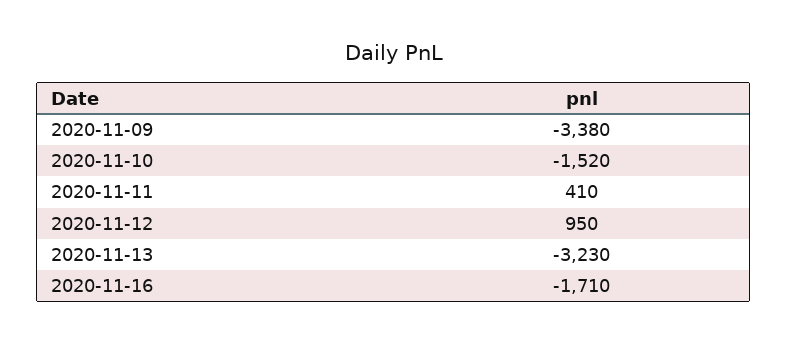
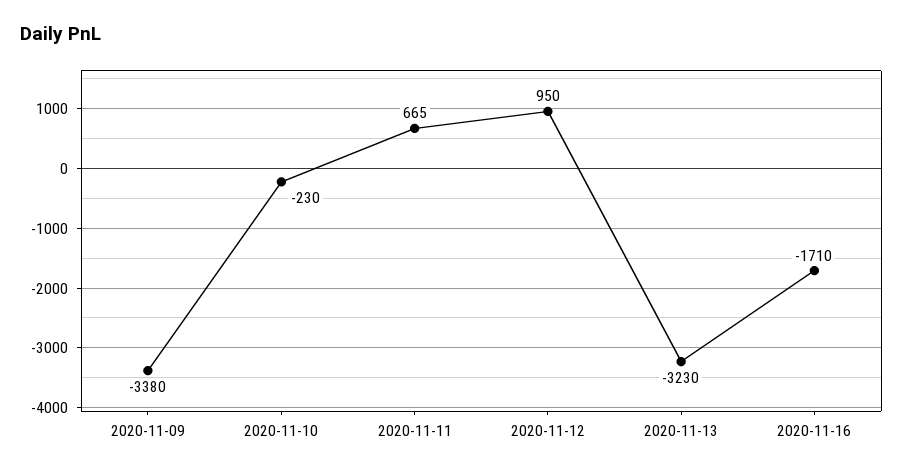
2020-11-10: -1520 -> -230
2020-11-11: 410 -> 665

